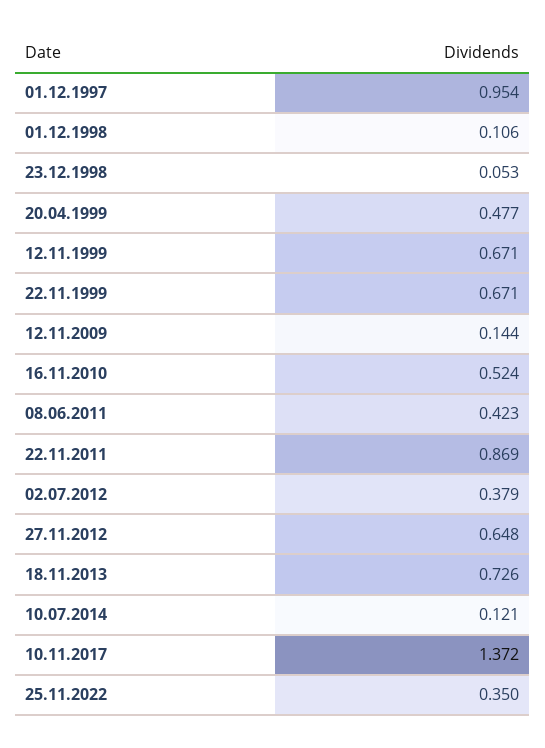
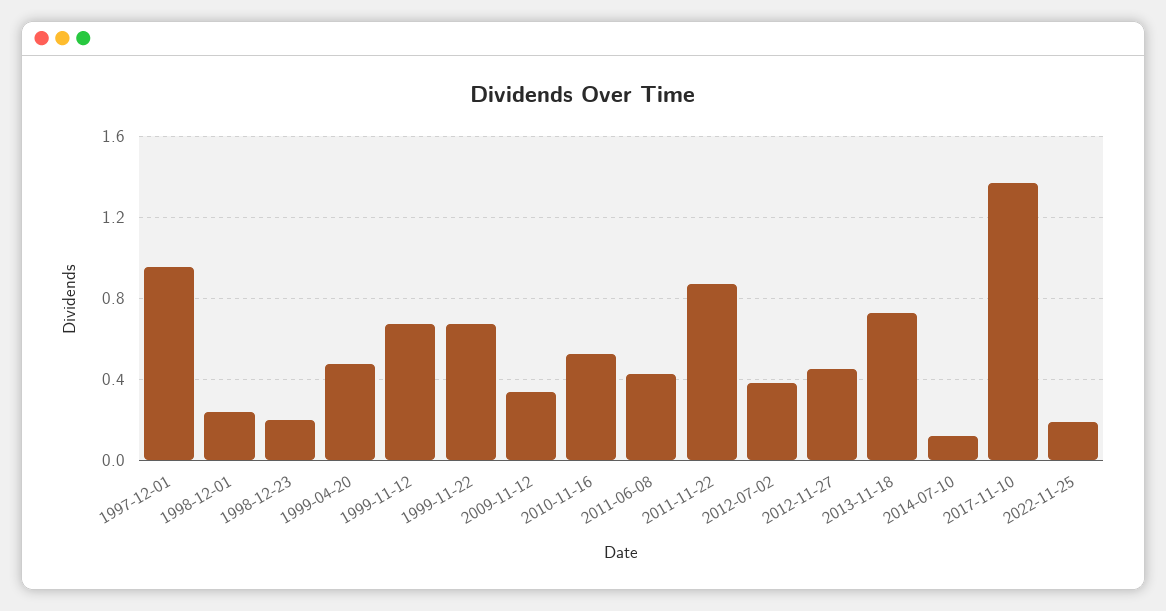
01.12.1998: 0.106 -> 0.25
23.12.1998: 0.053 -> 0.2
12.11.2009: 0.144 -> 0.35
27.11.2012: 0.648 -> 0.45
25.11.2022: 0.35 -> 0.2

